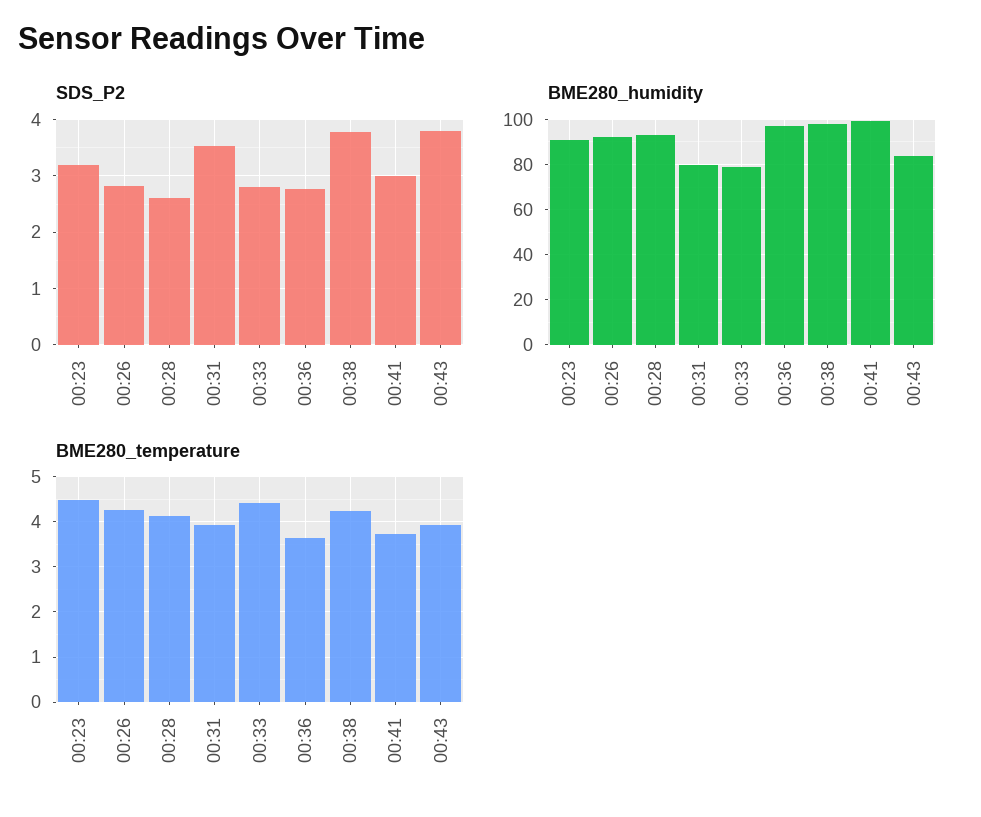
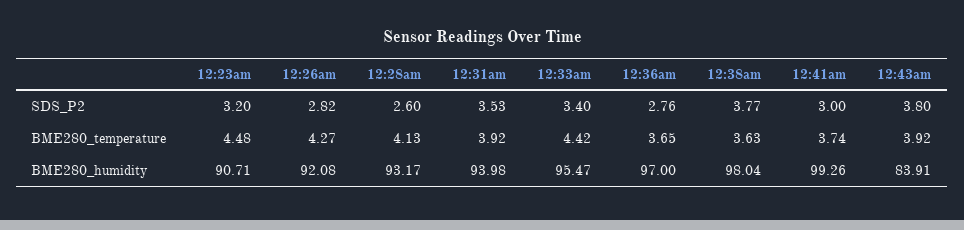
SDS_P2, 00:33: 2.8 -> 3.4
BME280_humidity, 00:31: 80 -> 93.98
BME280_humidity, 00:33: 80 -> 95.47
BME280_temperature, 00:38: 4.2 -> 3.63

